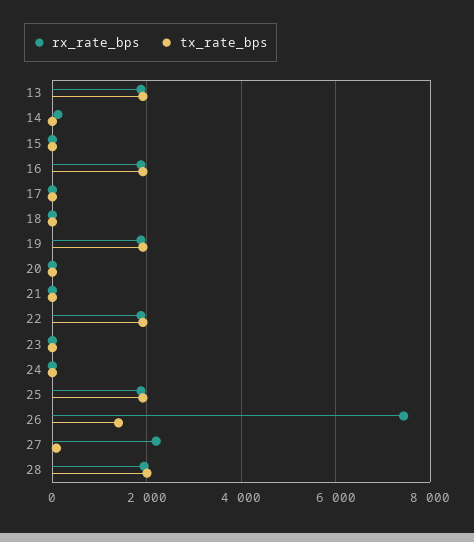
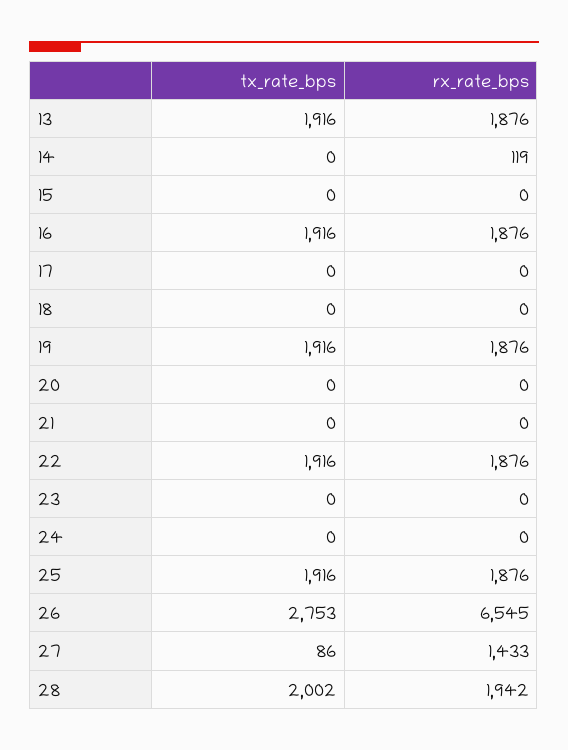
rx_rate_bps, 26: 7400 -> 6545
tx_rate_bps, 26: 1400 -> 2753
rx_rate_bps, 27: 2200 -> 1433

